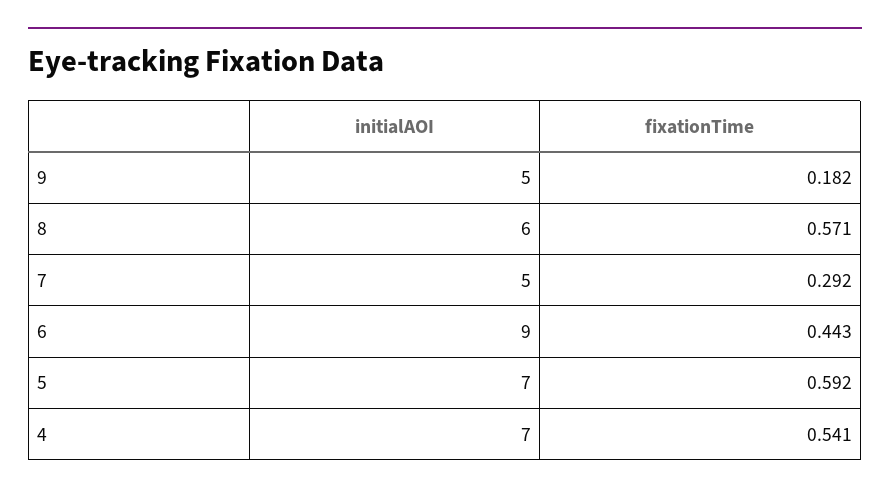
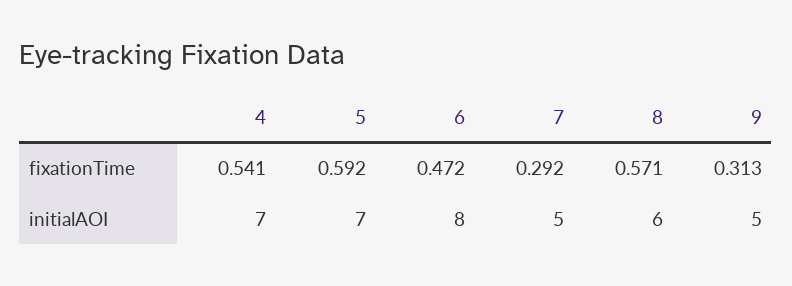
fixationTime, 9: 0.182 -> 0.313
initialAOI, 6: 9 -> 8
fixationTime, 6: 0.443 -> 0.472

